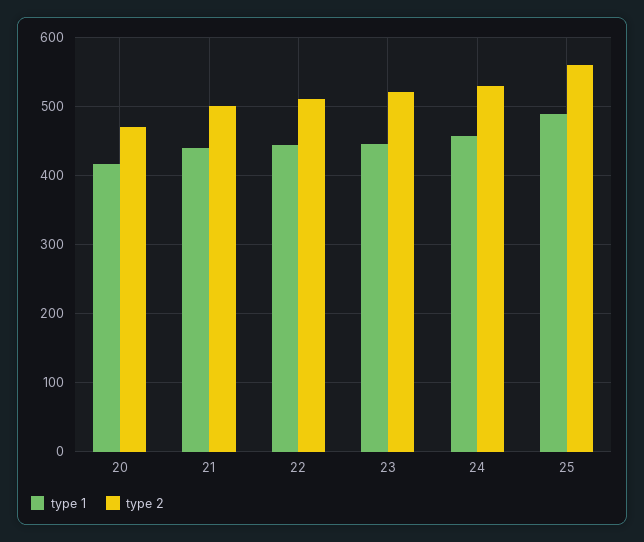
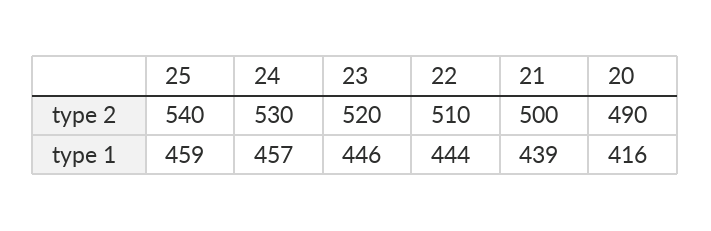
type 2, 20: 470 -> 490
type 1, 25: 490 -> 459
type 2, 25: 560 -> 540

